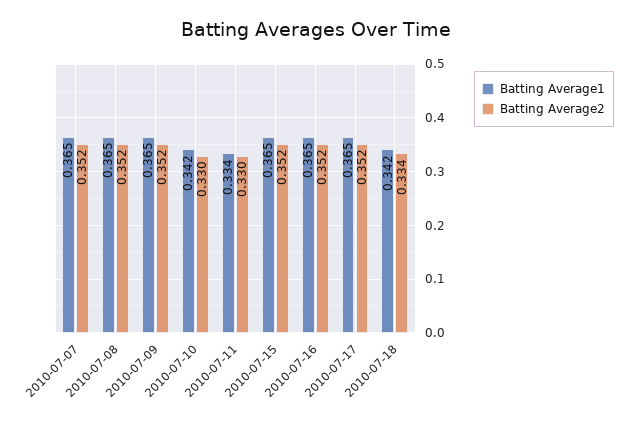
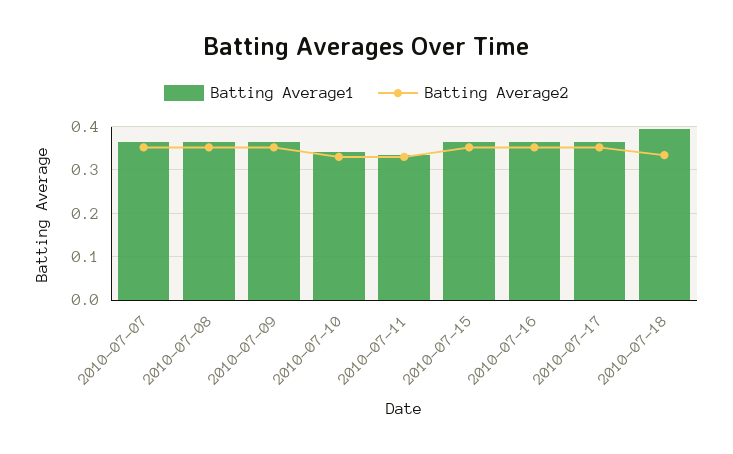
Batting Average1, 2010-07-18: 0.342 -> 0.4

